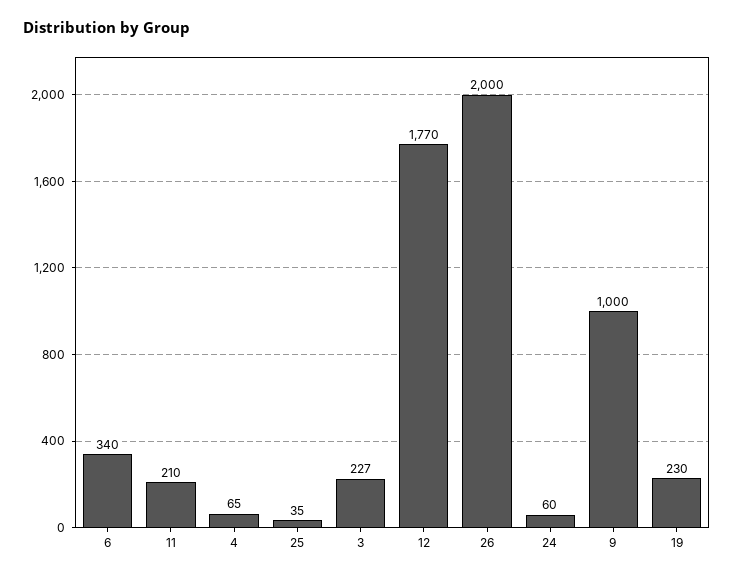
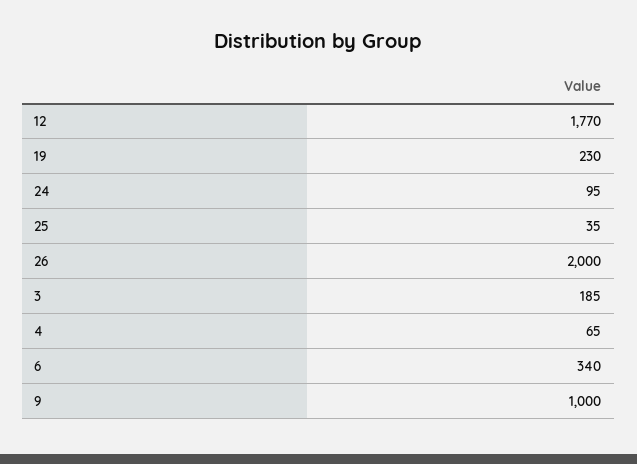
11: 210 -> none
3: 227 -> 185
24: 60 -> 95

